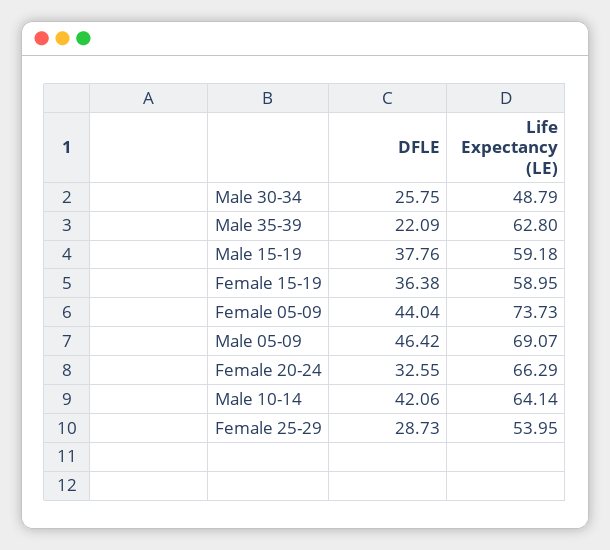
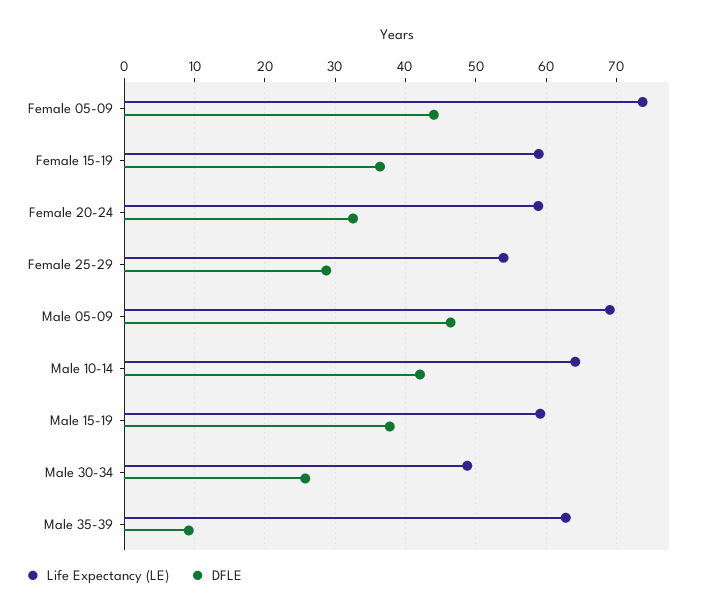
DFLE, Male 35-39: 22.09 -> 9
Life Expectancy (LE), Female 20-24: 66.29 -> 59

